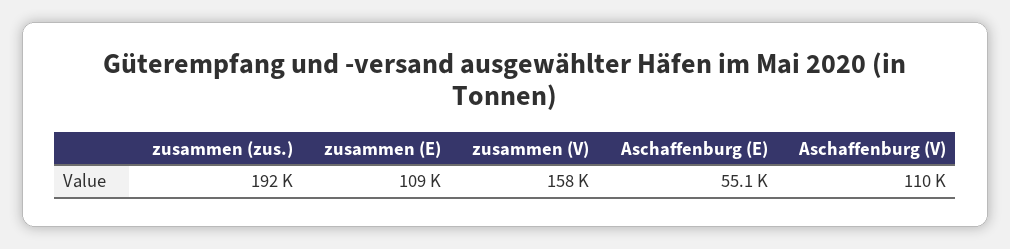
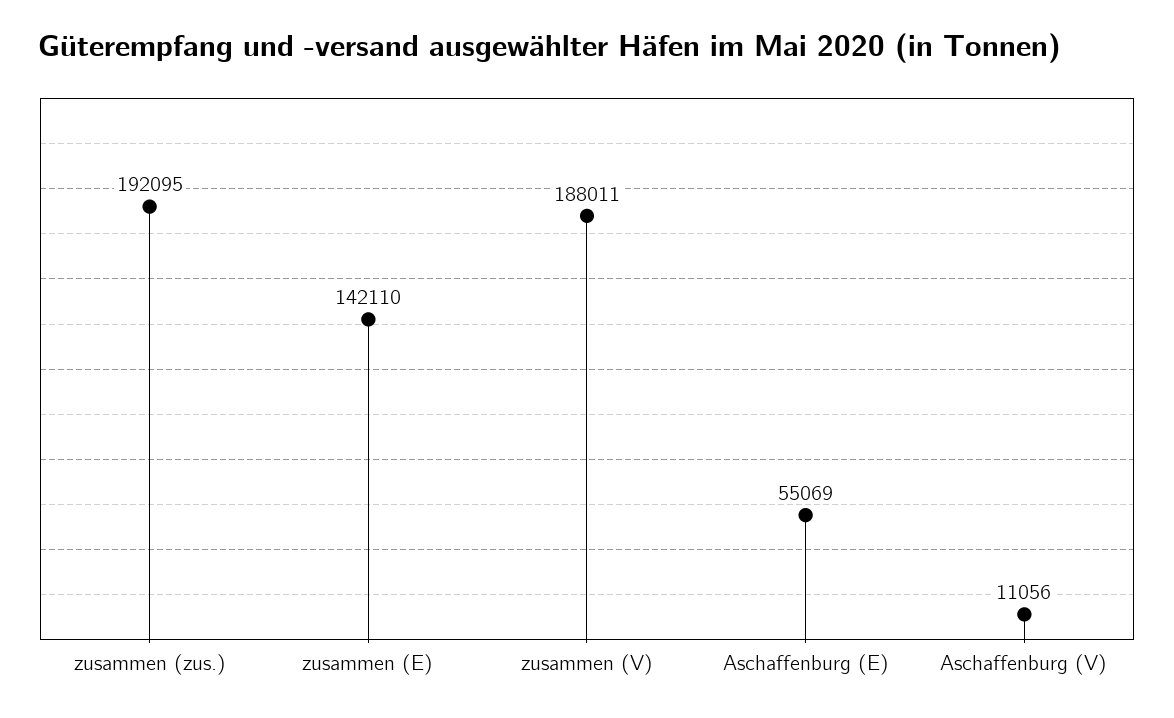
zusammen (E): 109000 -> 142110
zusammen (V): 158000 -> 188011
Aschaffenburg (V): 110000 -> 11056

